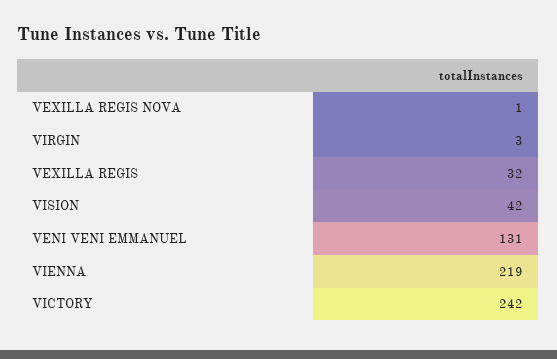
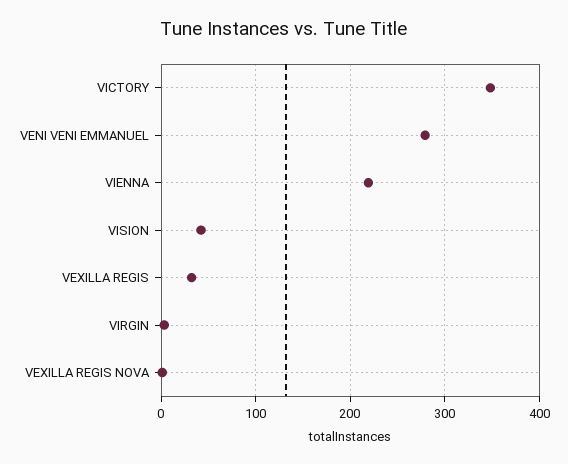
VENI VENI EMMANUEL: 131 -> 280
VICTORY: 242 -> 350

